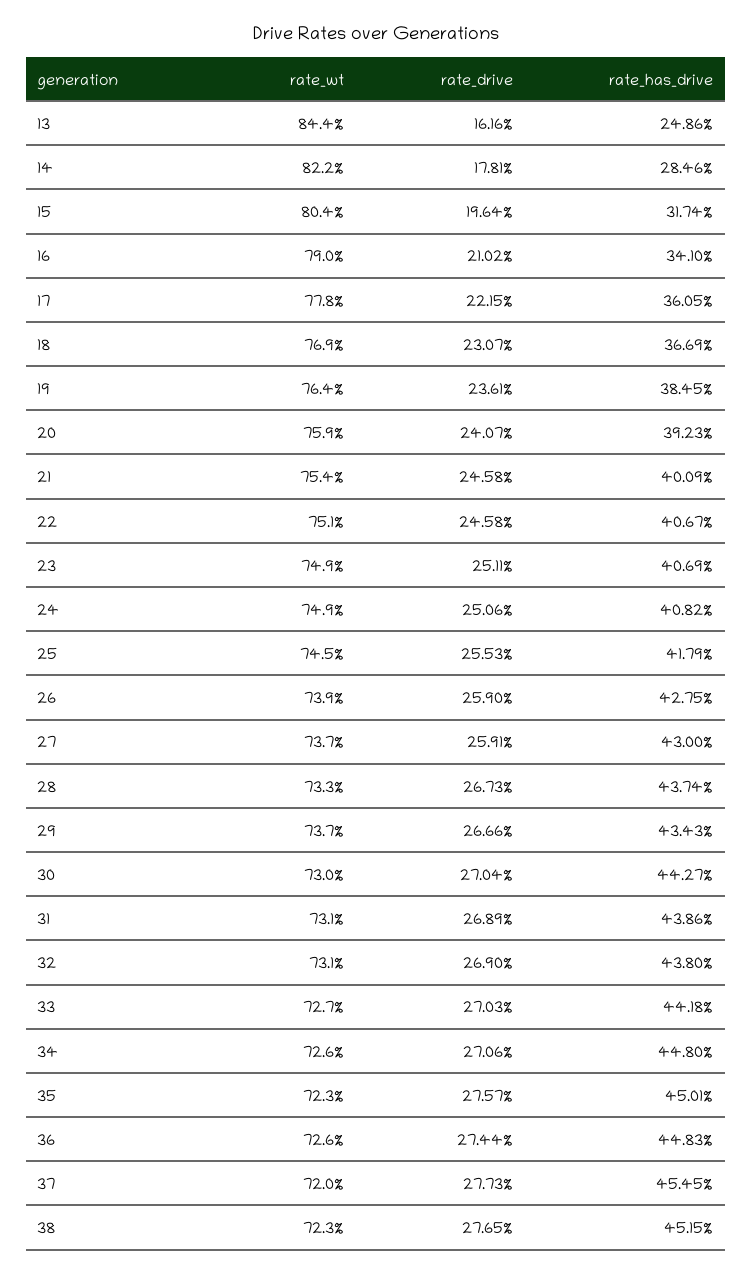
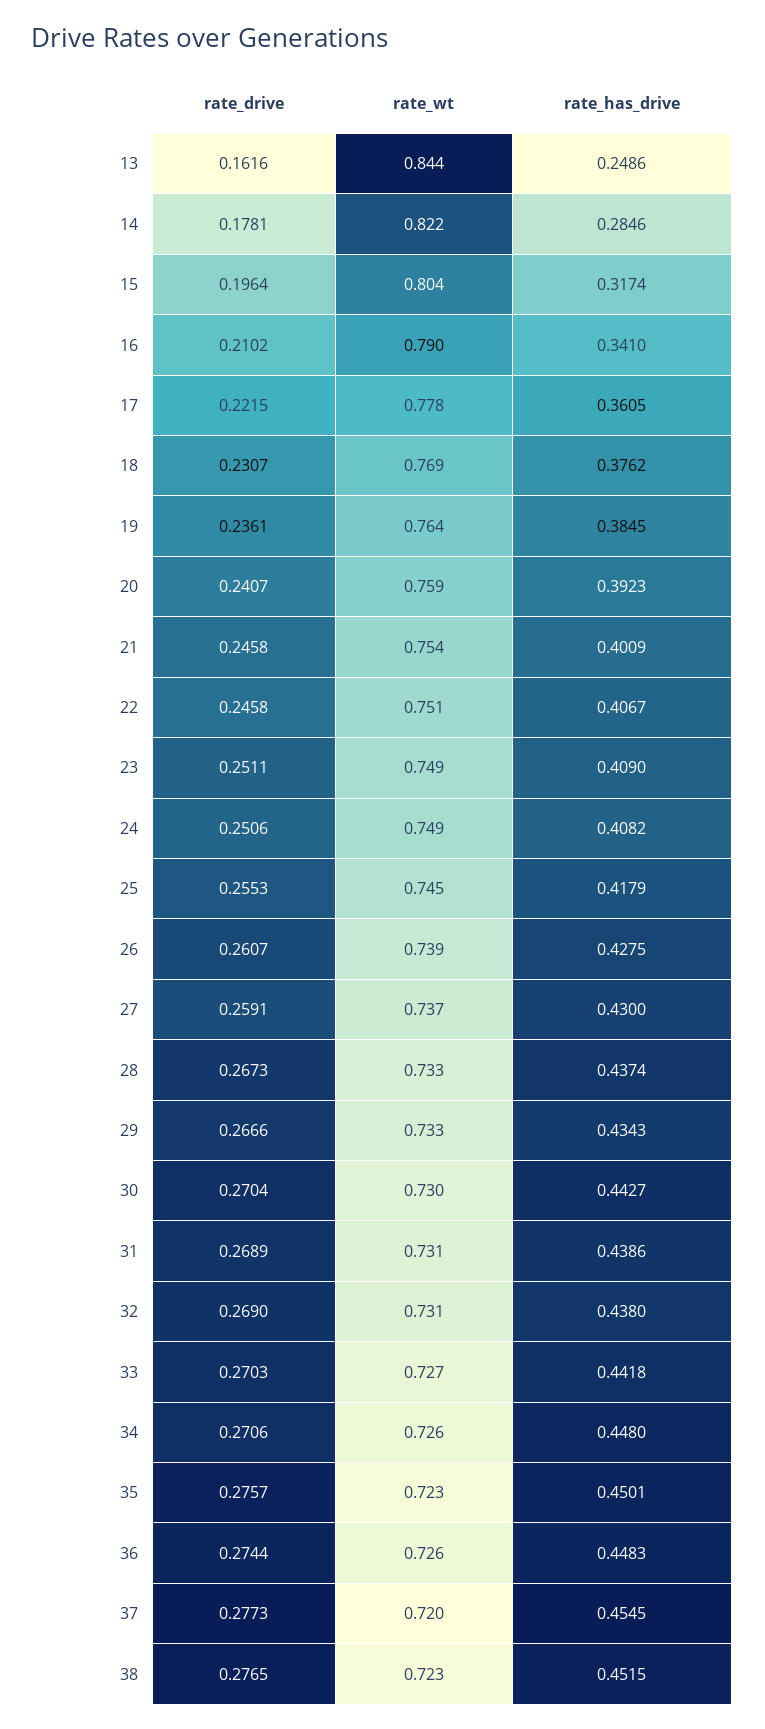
rate_has_drive, 18: 0.3669 -> 0.3762
rate_has_drive, 23: 0.4069 -> 0.409
rate_drive, 26: 0.259 -> 0.2607
rate_wt, 29: 0.737 -> 0.733

